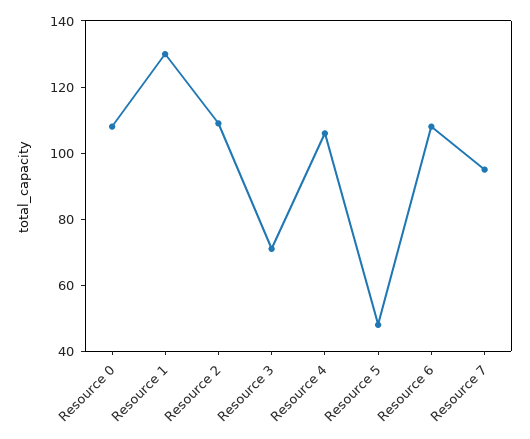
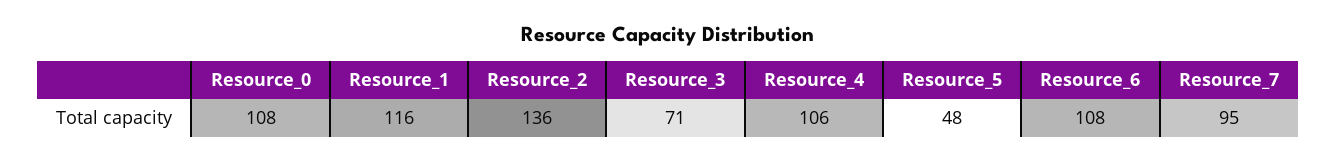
Resource 1: 130 -> 116
Resource 2: 110 -> 136

